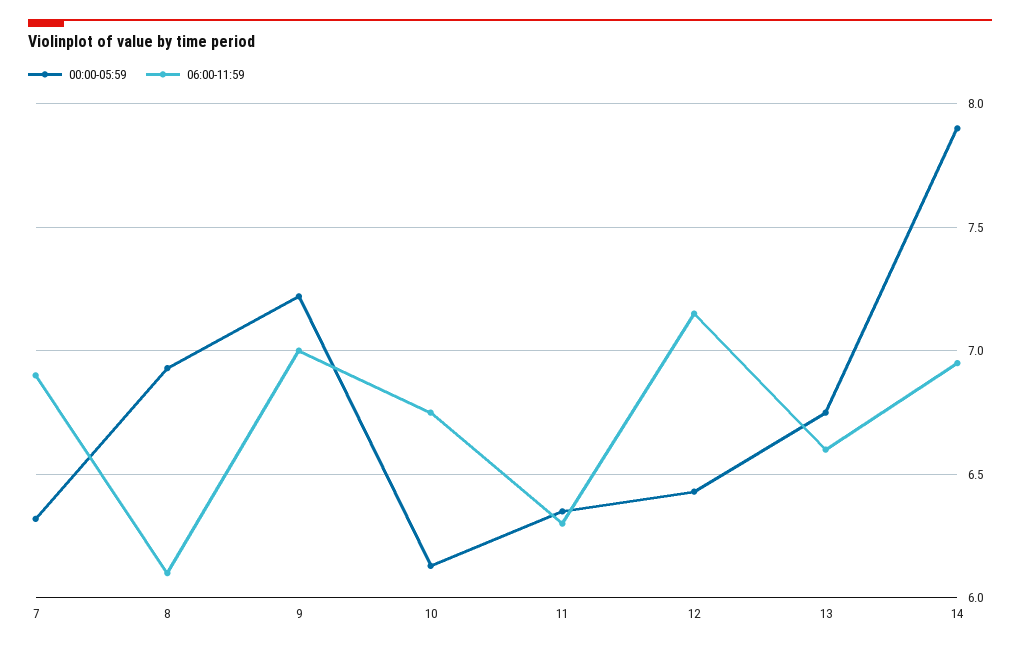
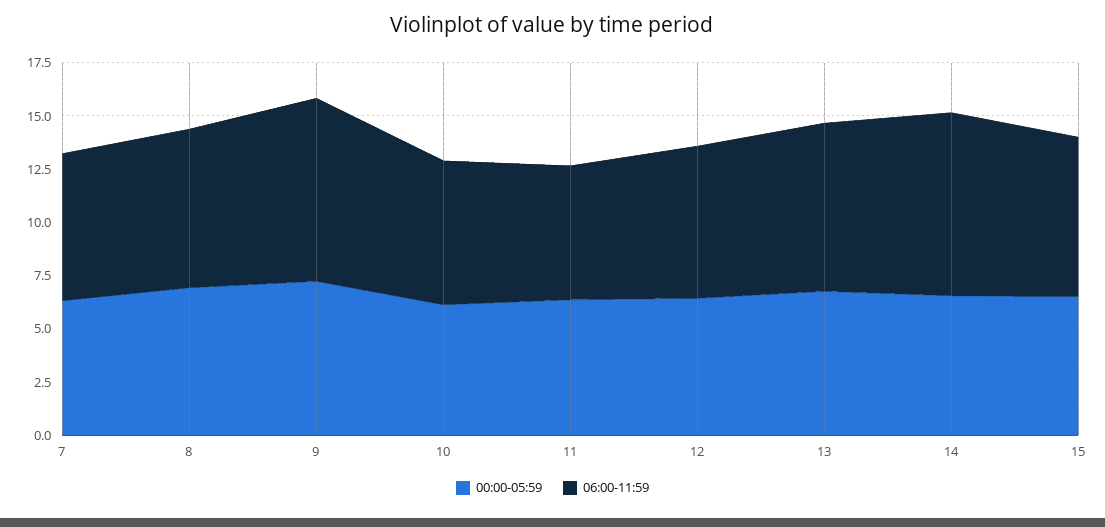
06:00-11:59, 8: 6.1 -> 7.5
06:00-11:59, 9: 7 -> 8.5
06:00-11:59, 13: 6.6 -> 8
00:00-05:59, 14: 7.9 -> 6.5
06:00-11:59, 14: 6.95 -> 8.5
00:00-05:59, 15: none -> 6.5
06:00-11:59, 15: none -> 7.5

